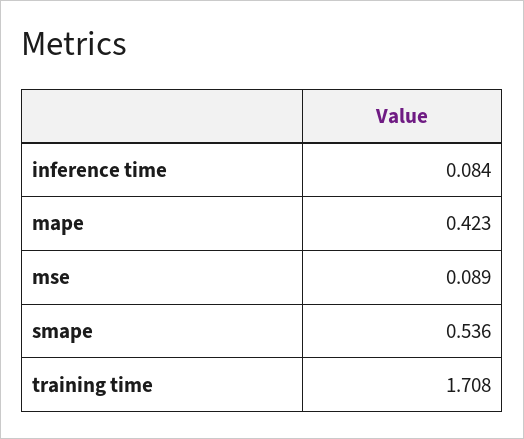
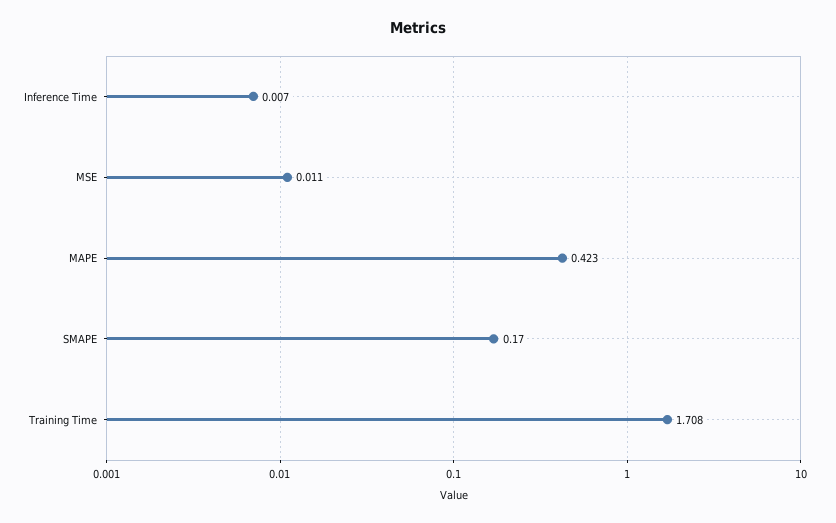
inference time: 0.084 -> 0.007
mse: 0.089 -> 0.011
smape: 0.536 -> 0.17

